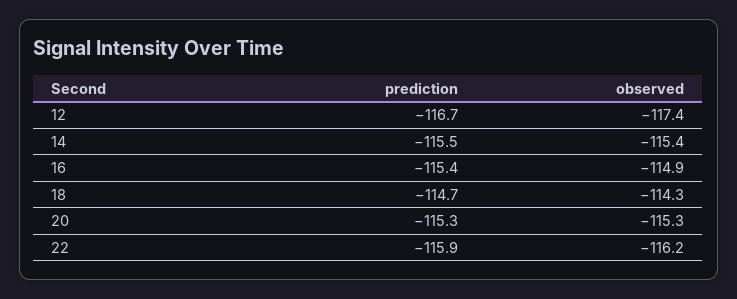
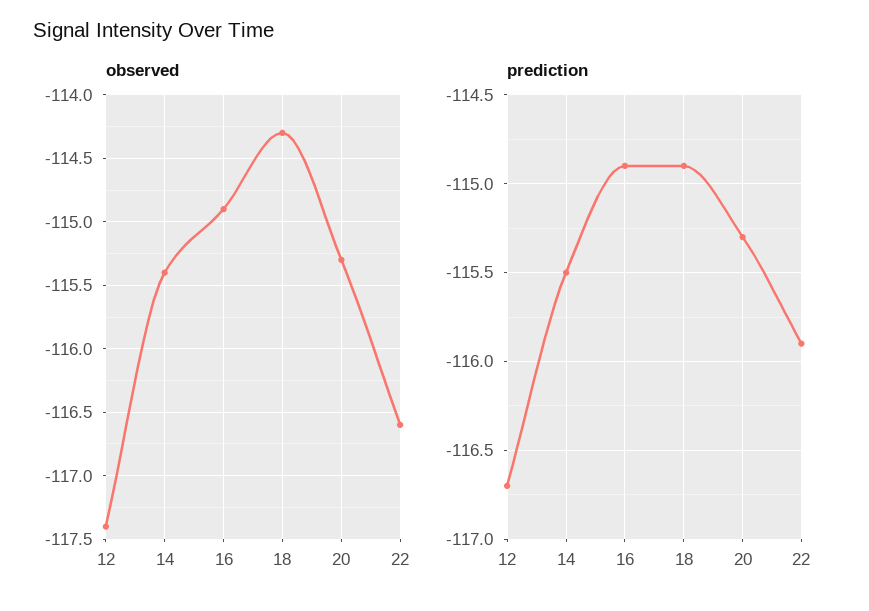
prediction, 16: -115.4 -> -114.9
prediction, 18: -114.7 -> -114.9
observed, 22: -116.2 -> -116.6

